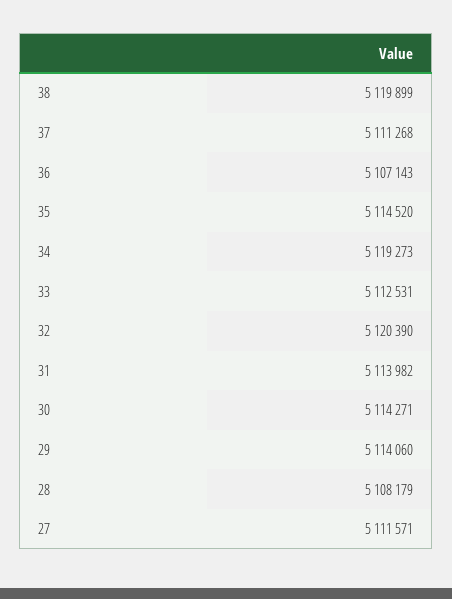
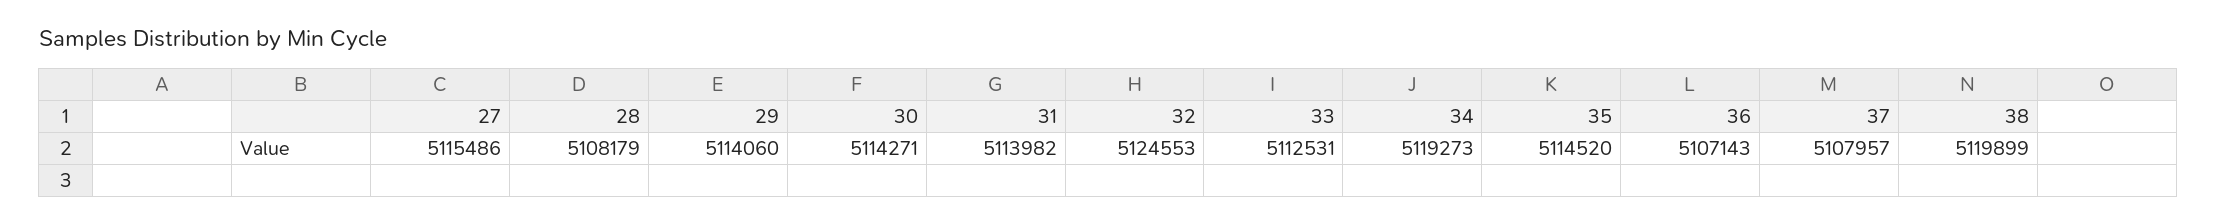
37: 5111268 -> 5107957
32: 5120390 -> 5124553
27: 5111571 -> 5115486

